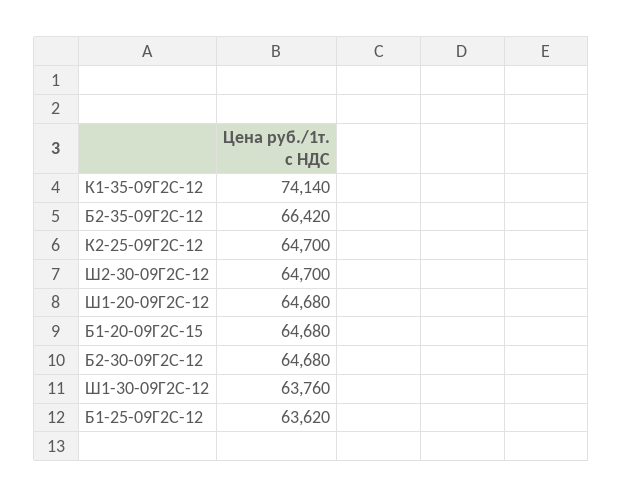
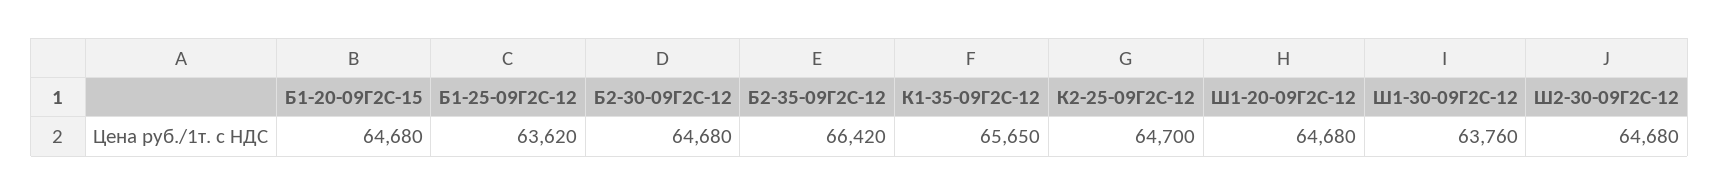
К1-35-09Г2С-12: 74140 -> 65650
Ш2-30-09Г2С-12: 64700 -> 64680

